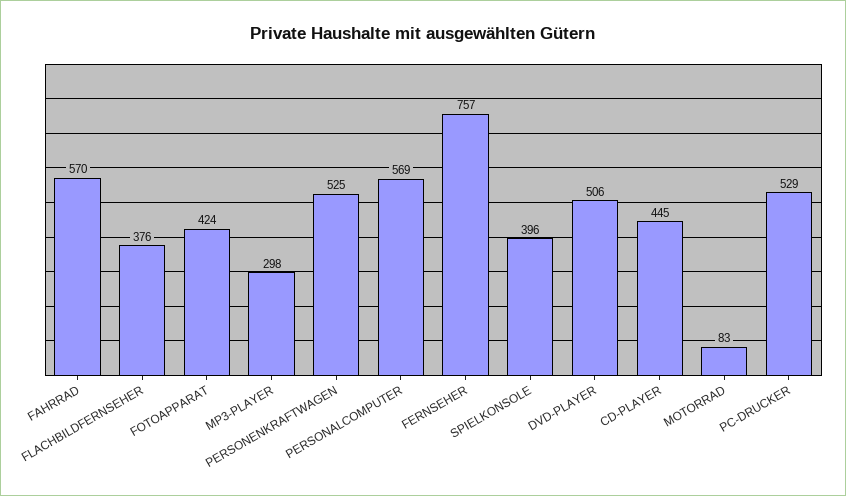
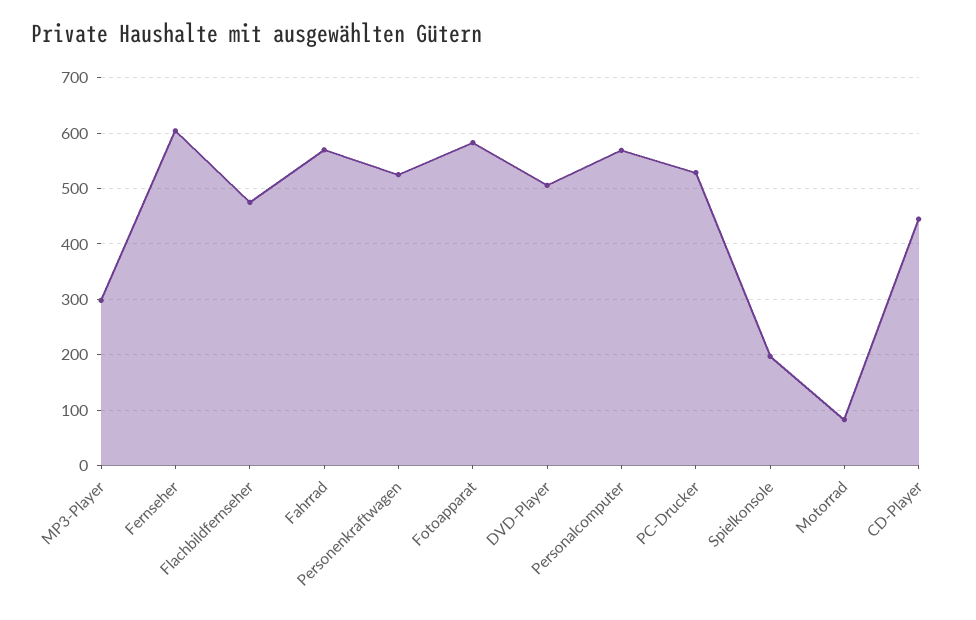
FLACHBILDFERNSEHER: 376 -> 480
FOTOAPPARAT: 424 -> 580
FERNSEHER: 757 -> 600
SPIELKONSOLE: 396 -> 200

